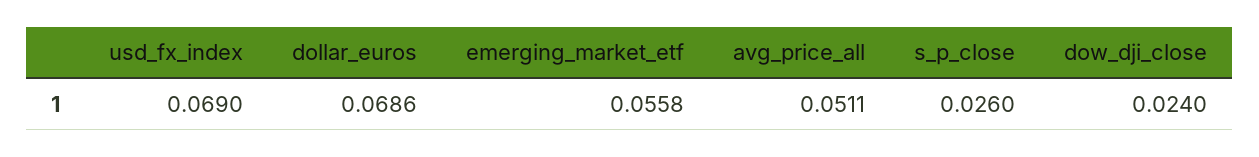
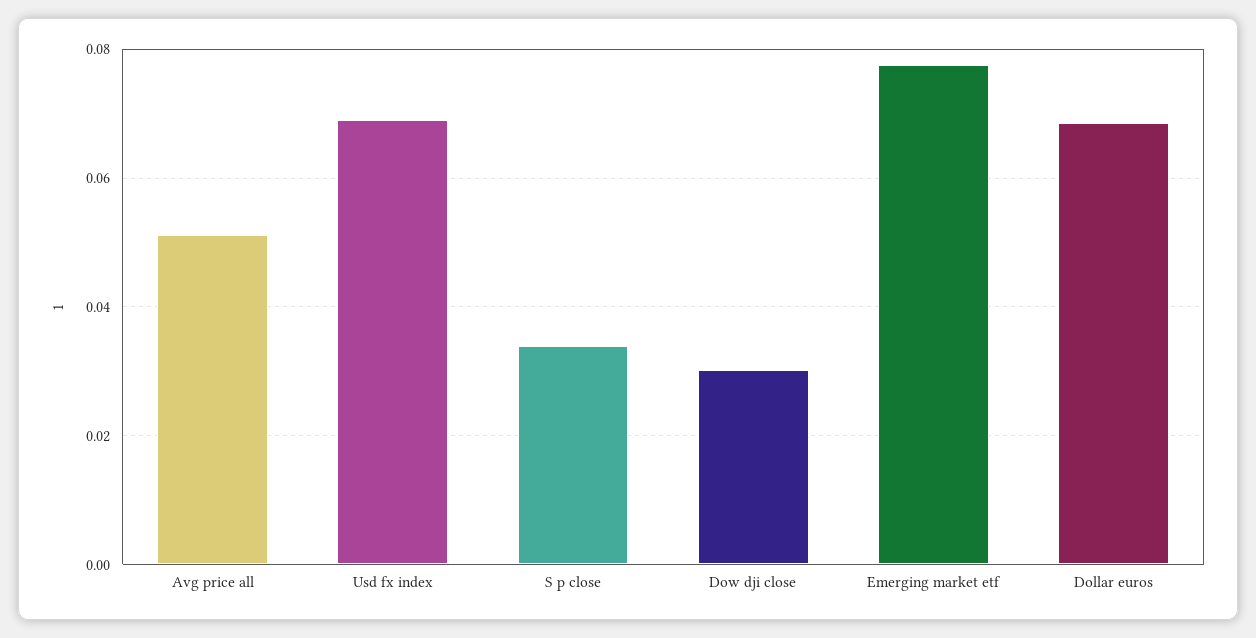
emerging_market_etf: 0.0558 -> 0.078
s_p_close: 0.026 -> 0.034
dow_dji_close: 0.024 -> 0.03

